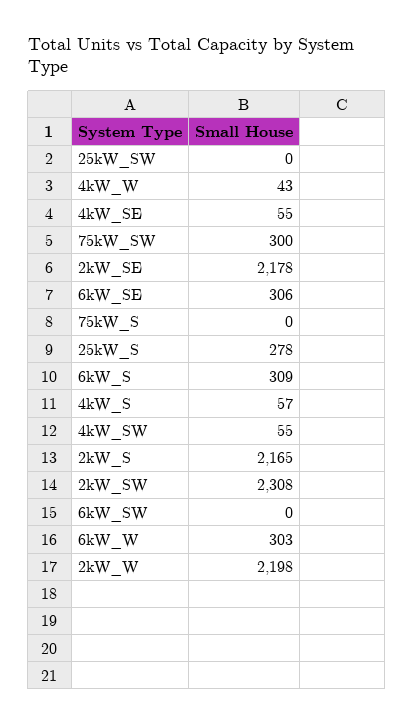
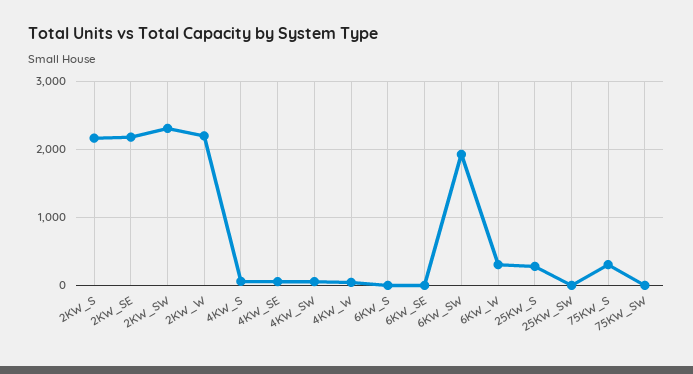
75kW_SW: 300 -> 0
6kW_SE: 306 -> 0
75kW_S: 0 -> 300
6kW_S: 309 -> 0
6kW_SW: 0 -> 1900

